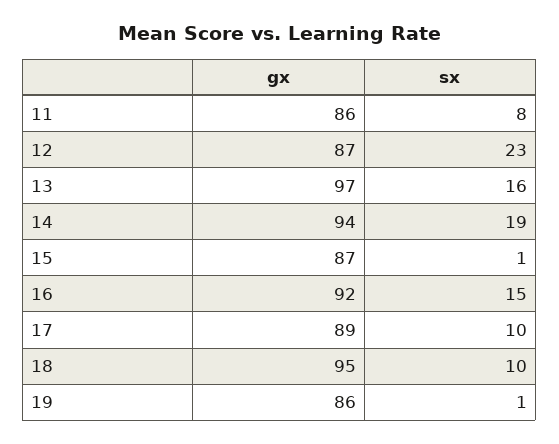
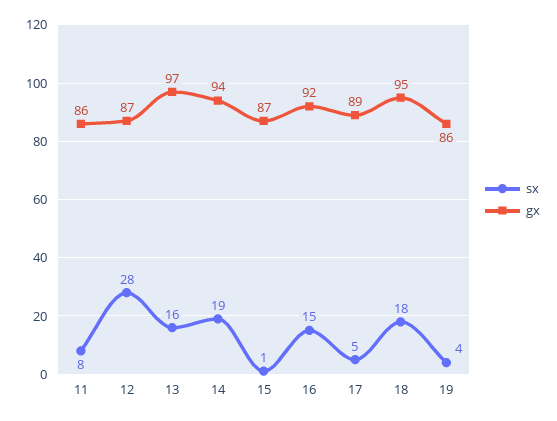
sx, 12: 23 -> 28
sx, 17: 10 -> 5
sx, 18: 10 -> 18
sx, 19: 1 -> 4

